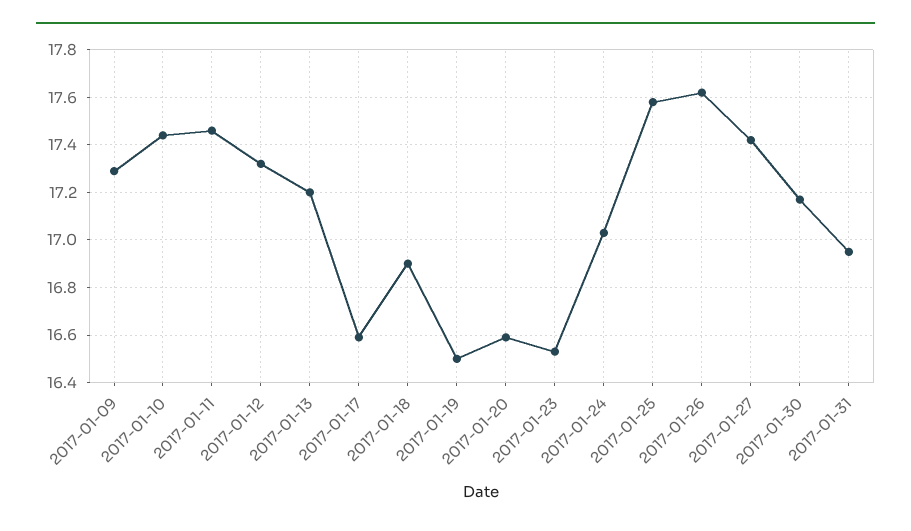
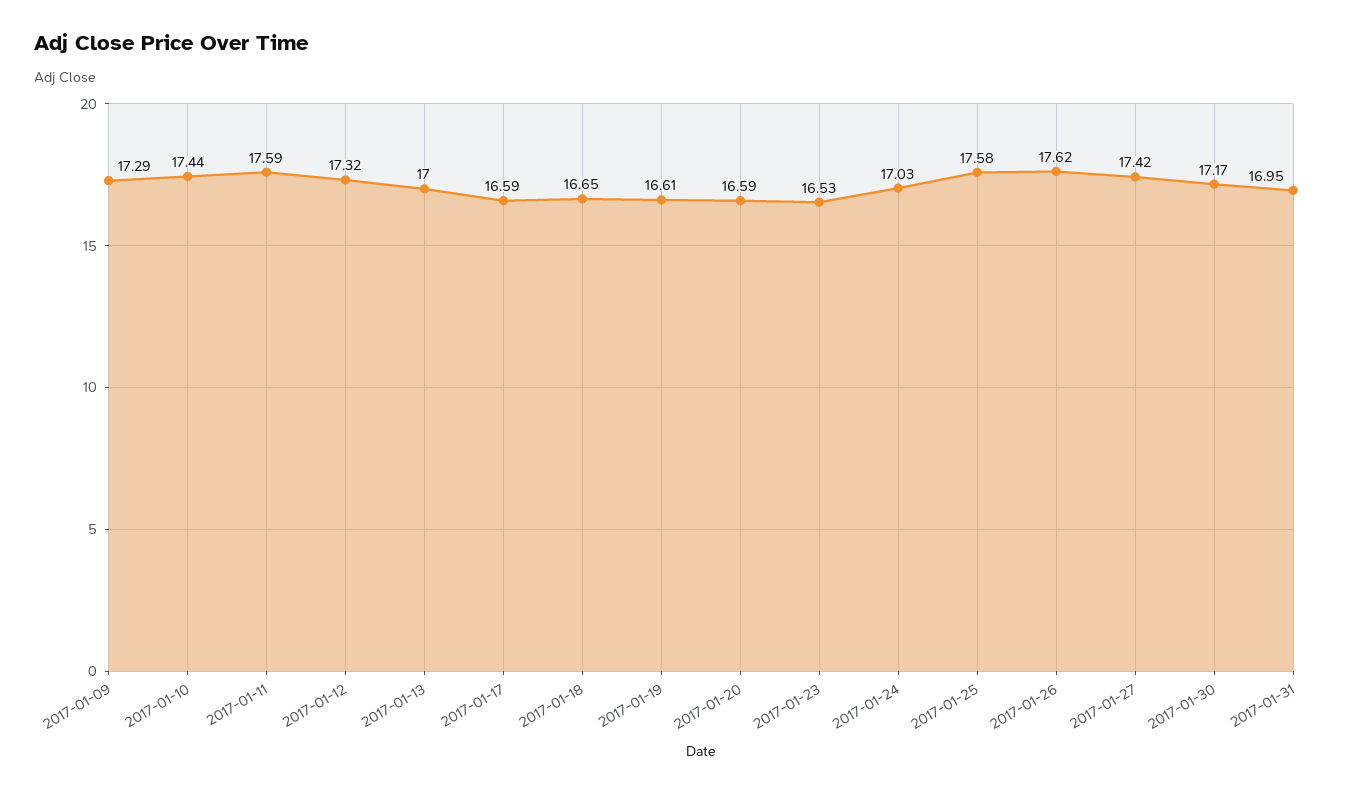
2017-01-11: 17.45 -> 17.59
2017-01-13: 17.2 -> 17
2017-01-18: 16.9 -> 16.65
2017-01-19: 16.5 -> 16.61

